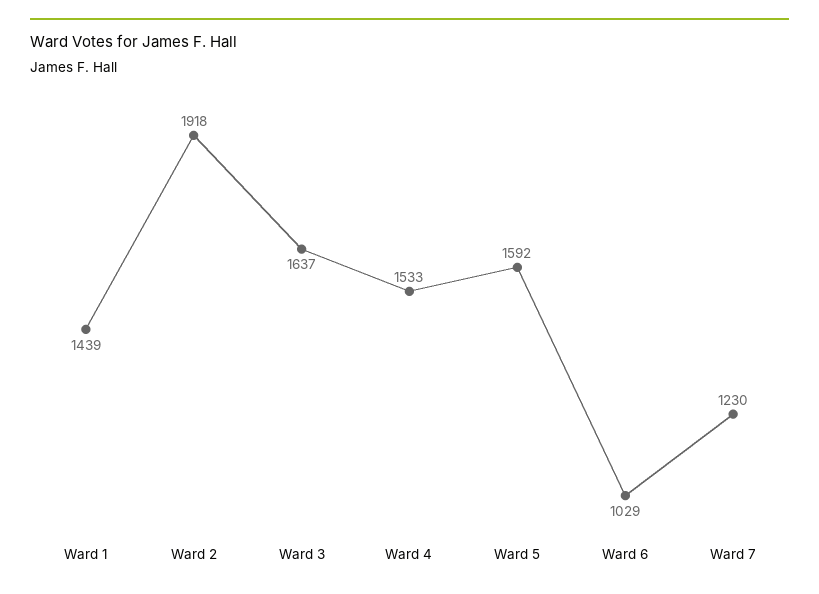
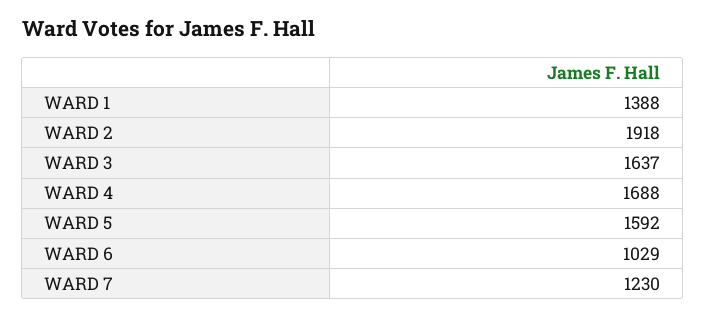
Ward 1: 1439 -> 1388
Ward 4: 1533 -> 1688

